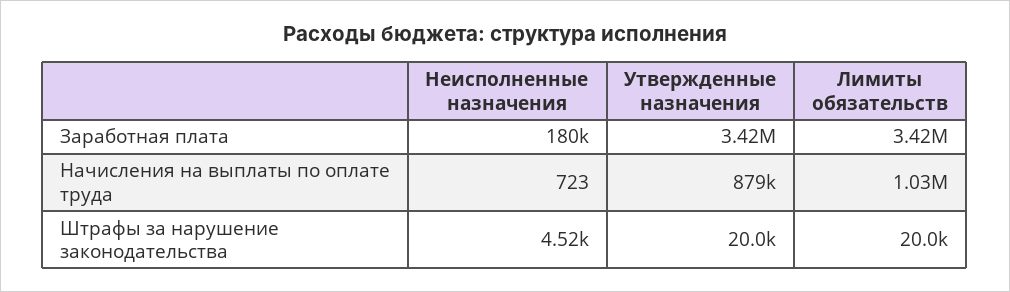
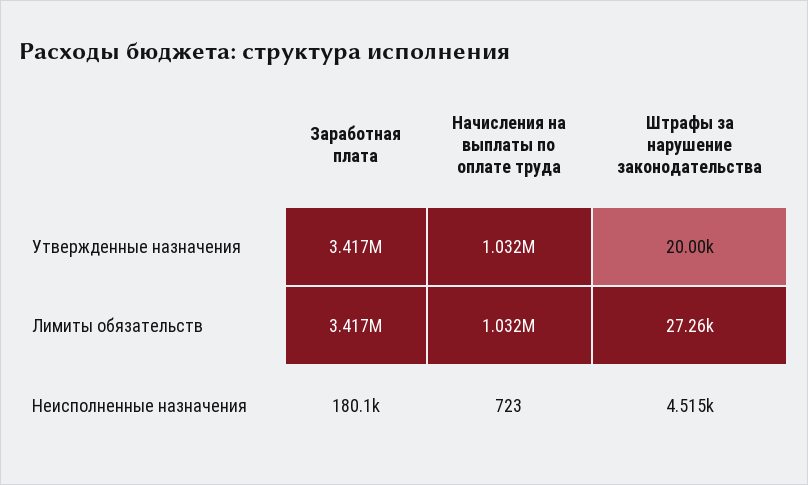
Утвержденные назначения, Начисления на выплаты по оплате труда: 879000 -> 1032000
Лимиты обязательств, Штрафы за нарушение законодательства: 20000 -> 27260

